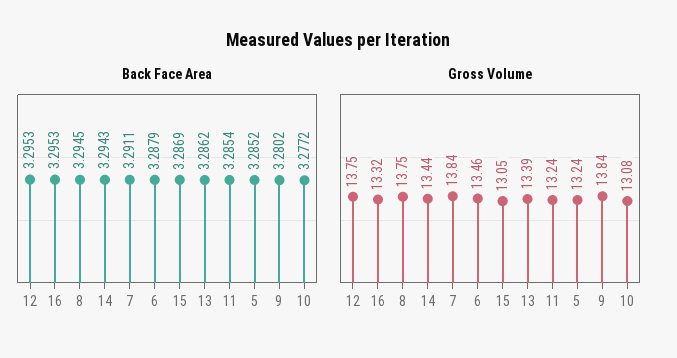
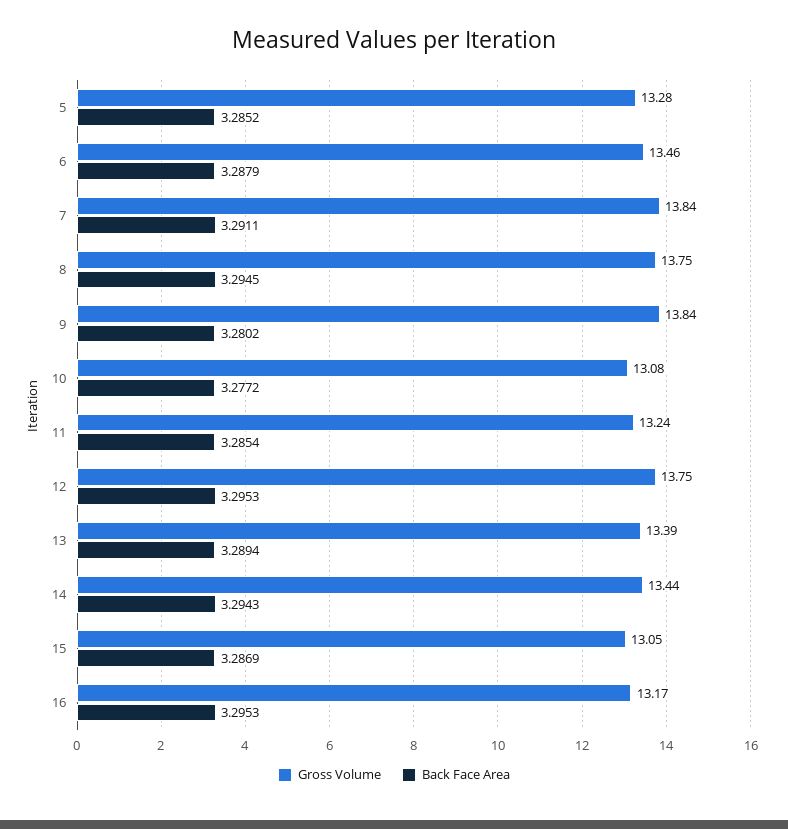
Back Face Area, 13: 3.2862 -> 3.2894
Gross Volume, 16: 13.32 -> 13.17
Gross Volume, 5: 13.24 -> 13.28

